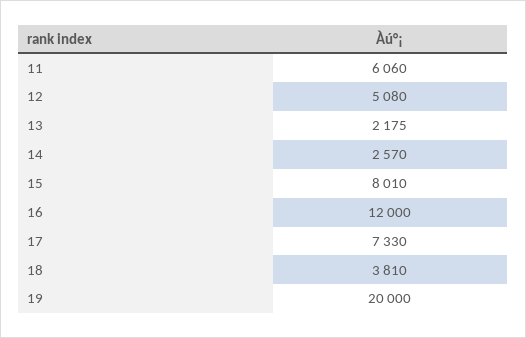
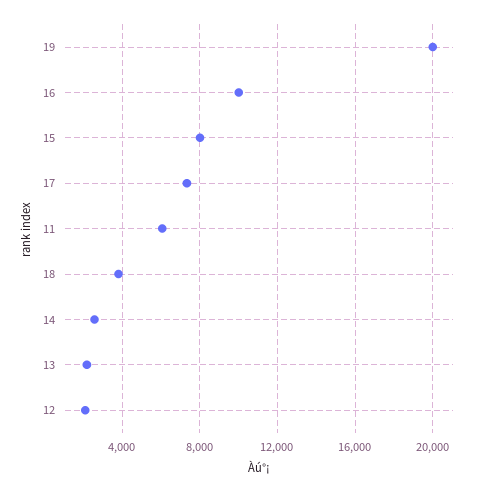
12: 5080 -> 2000
16: 12000 -> 10000

